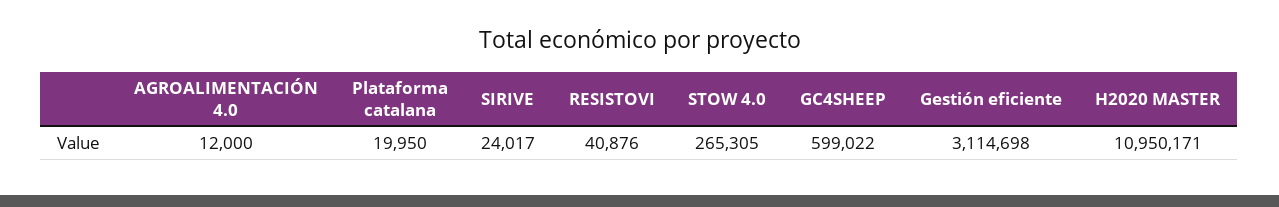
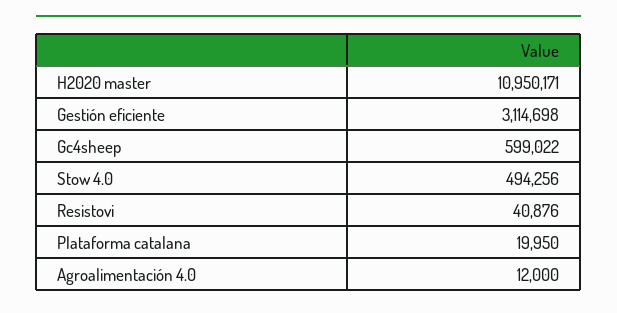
SIRIVE: 24017 -> none
STOW 4.0: 265305 -> 494256

